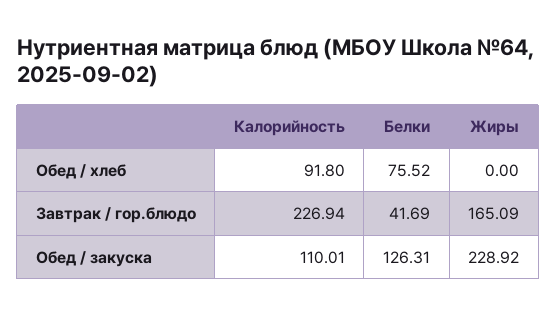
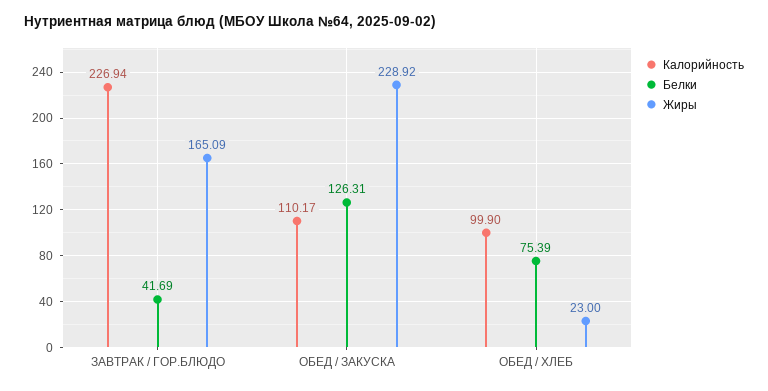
Калорийность, Обед / хлеб: 91.8 -> 99.9
Белки, Обед / хлеб: 75.52 -> 75.39
Жиры, Обед / хлеб: 0 -> 23
Калорийность, Обед / закуска: 110.01 -> 110.17

